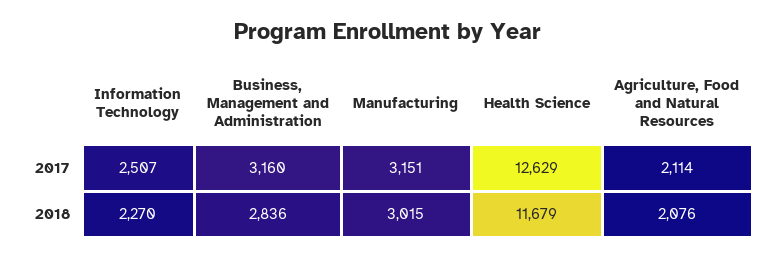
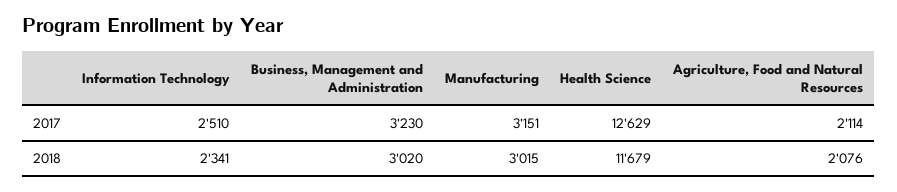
Information Technology, 2017: 2507 -> 2510
Business, Management and Administration, 2017: 3160 -> 3230
Information Technology, 2018: 2270 -> 2341
Business, Management and Administration, 2018: 2836 -> 3020

